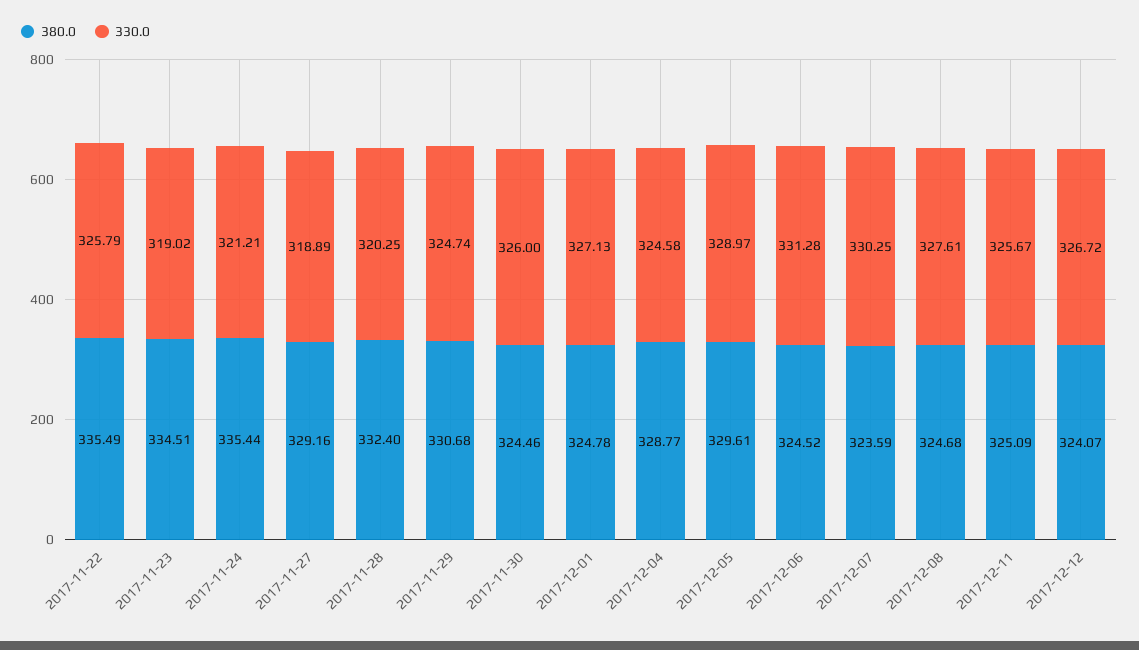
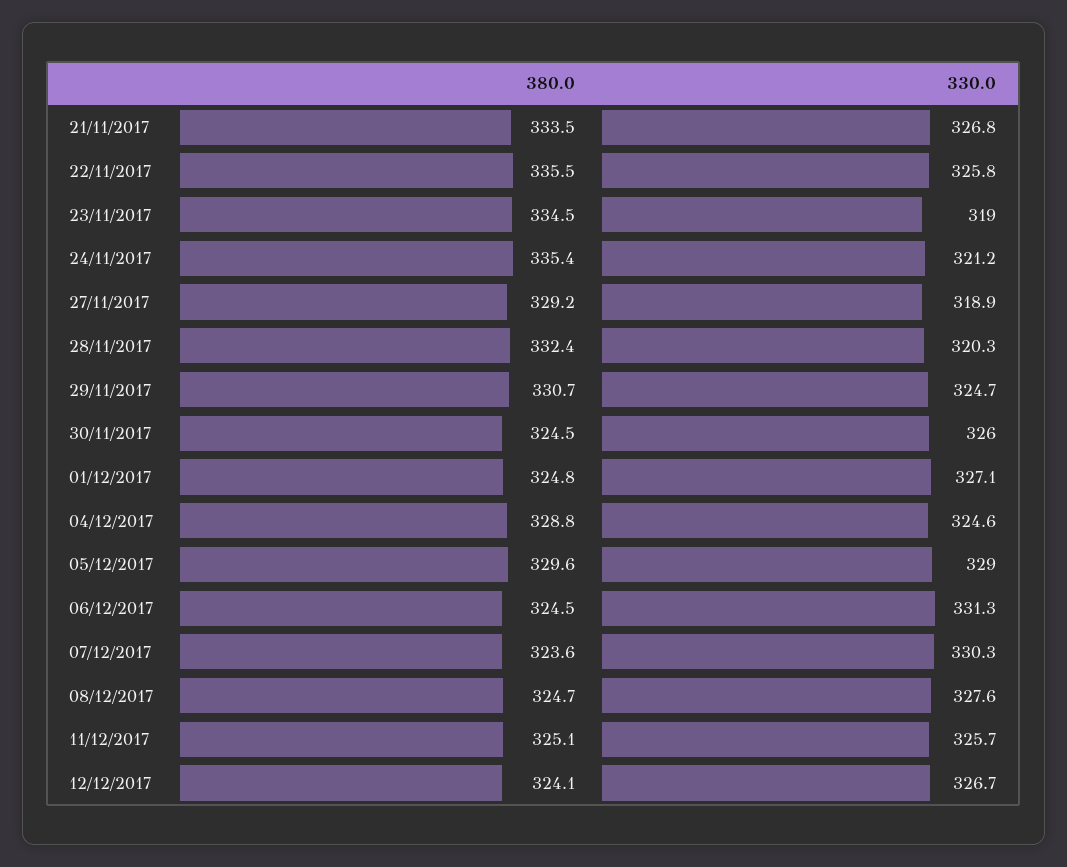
380.0, 21/11/2017: none -> 333.5
330.0, 21/11/2017: none -> 326.8

